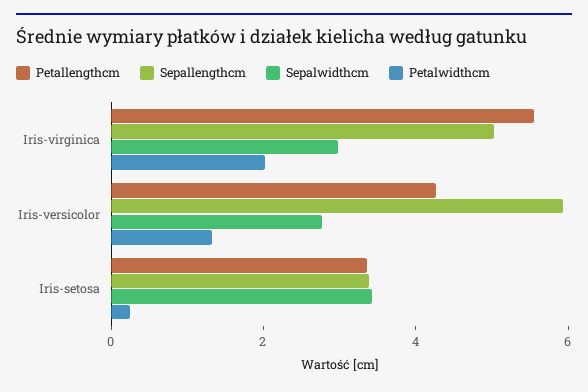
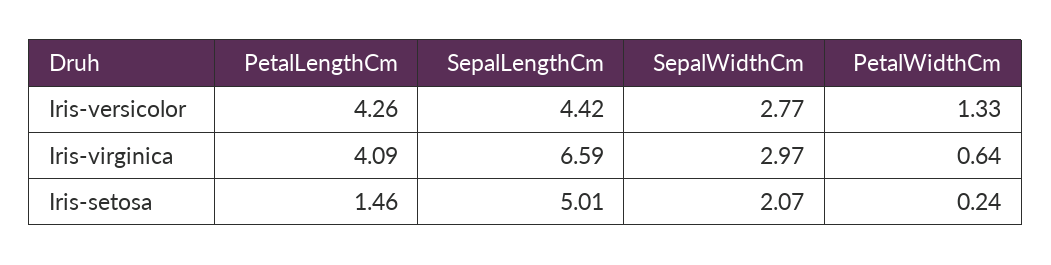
Petallengthcm, Iris-virginica: 5.5 -> 4.09
Sepallengthcm, Iris-virginica: 5 -> 6.59
Petalwidthcm, Iris-virginica: 2 -> 0.64
Sepallengthcm, Iris-versicolor: 6 -> 4.42
Petallengthcm, Iris-setosa: 3.5 -> 1.46
Sepallengthcm, Iris-setosa: 3.5 -> 5.01
Sepalwidthcm, Iris-setosa: 3.5 -> 2.07

